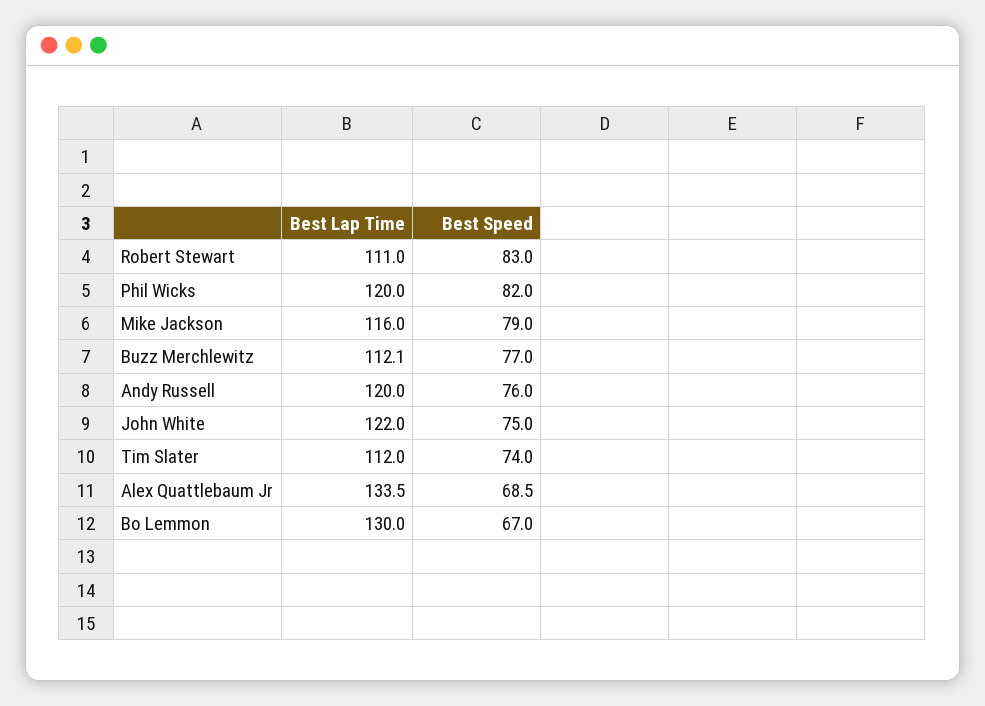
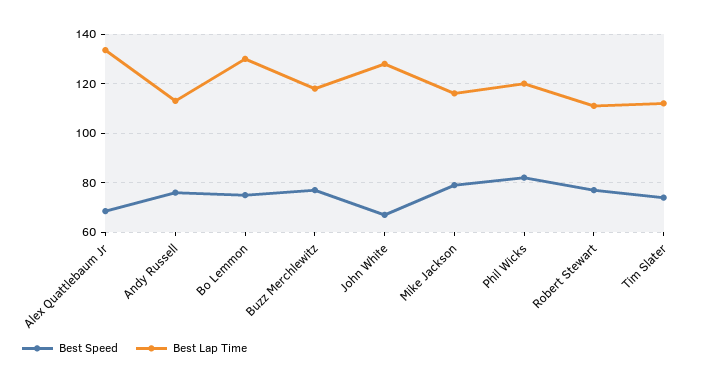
Best Speed, Robert Stewart: 83 -> 77.5
Best Lap Time, Buzz Merchlewitz: 112.1 -> 117.5
Best Lap Time, Andy Russell: 120 -> 112.5
Best Lap Time, John White: 122 -> 127.5
Best Speed, John White: 75 -> 67.5
Best Speed, Bo Lemmon: 67 -> 75

